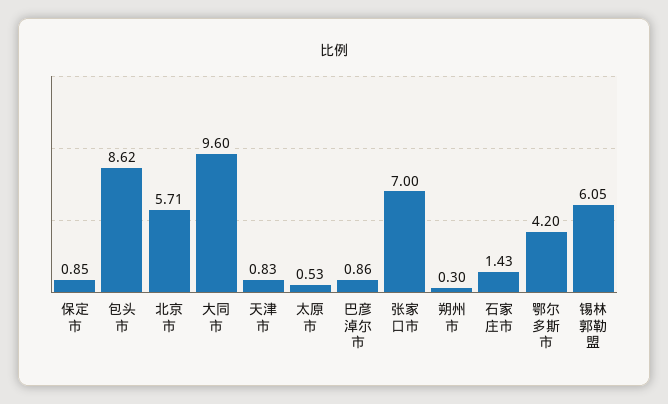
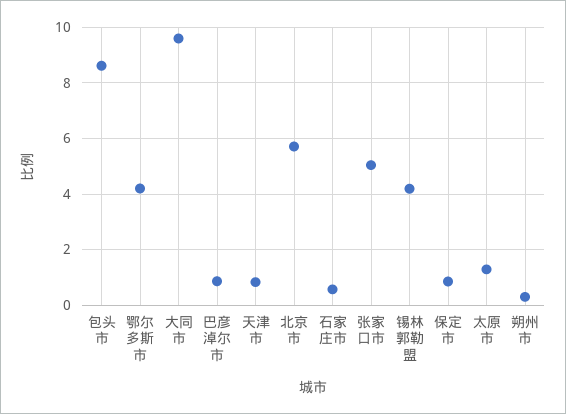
太原市: 0.53 -> 1.25
张家口市: 7 -> 5
石家庄市: 1.43 -> 0.5
锡林郭勒盟: 6.05 -> 4.25

